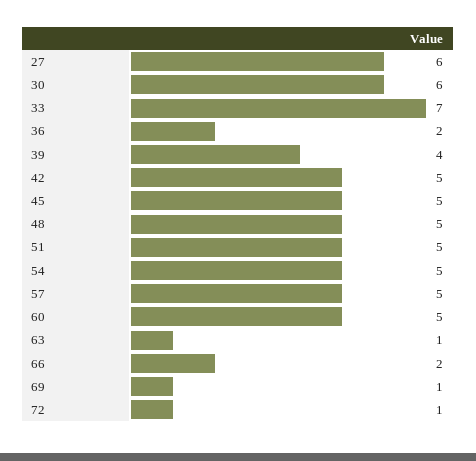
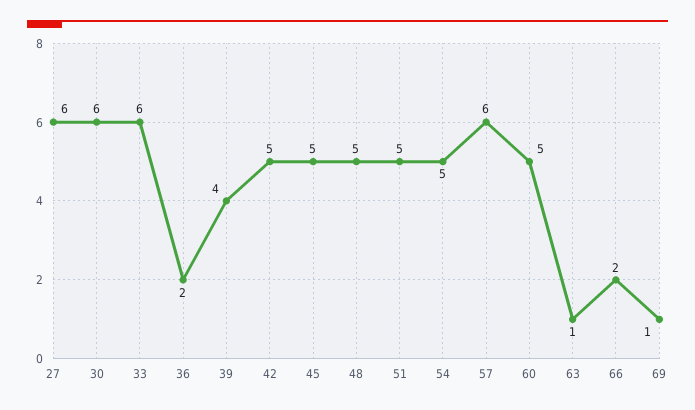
33: 7 -> 6
57: 5 -> 6
72: 1 -> none

